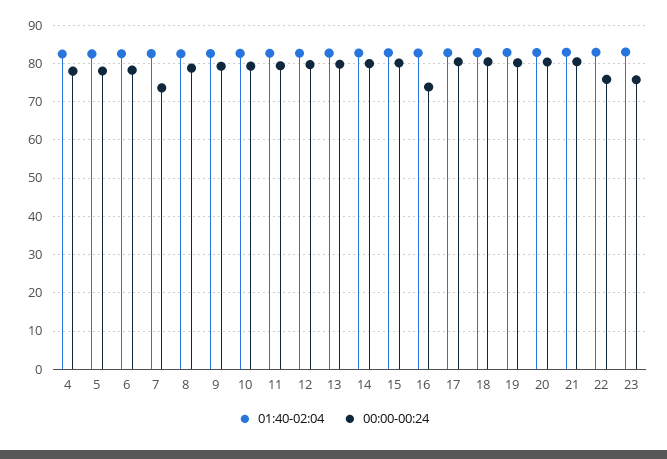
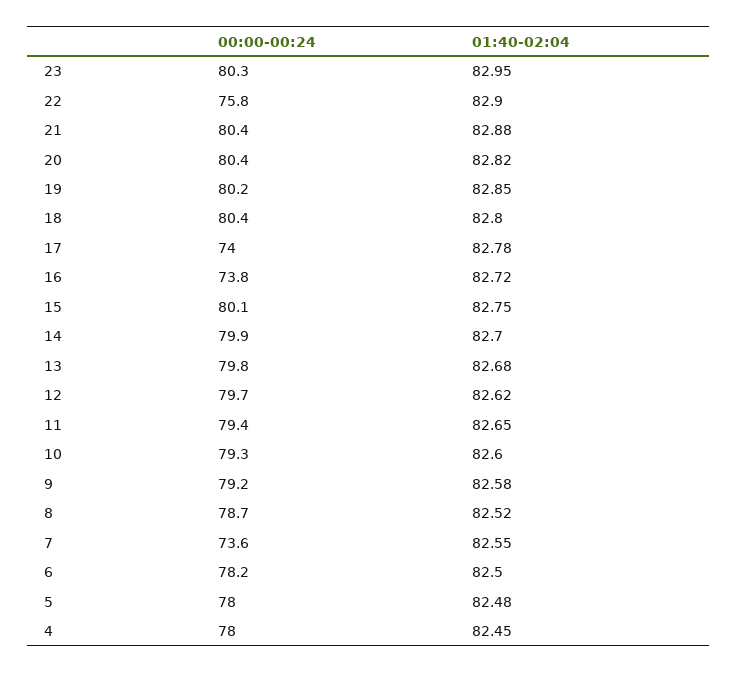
00:00-00:24, 17: 80 -> 74
00:00-00:24, 23: 76 -> 80.3

